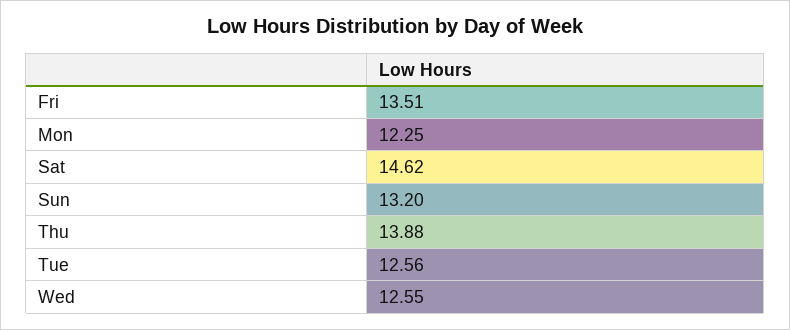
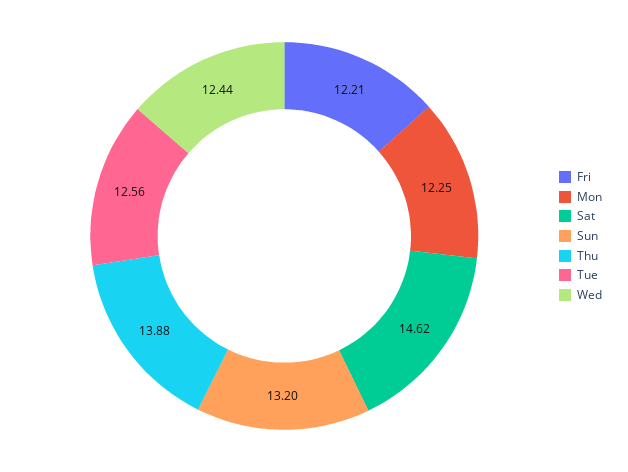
Fri: 13.51 -> 12.21
Wed: 12.55 -> 12.44

